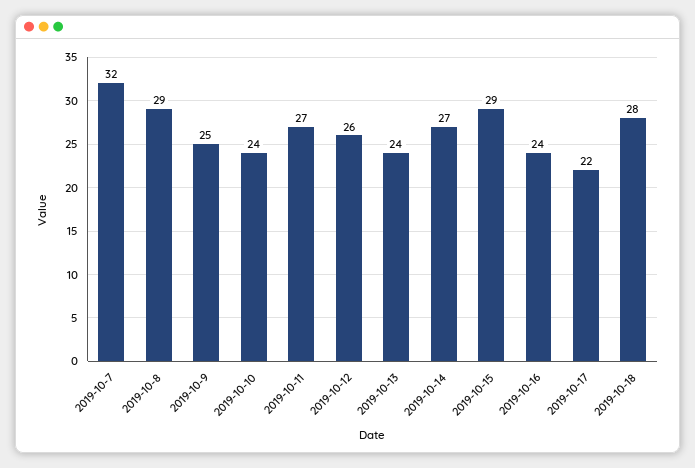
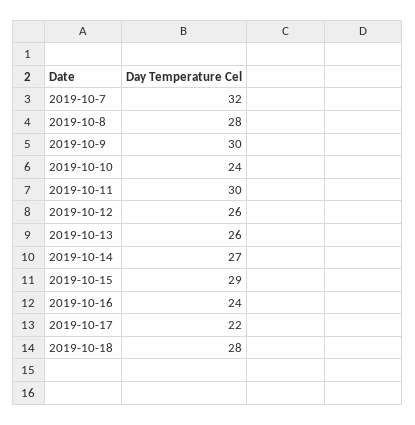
2019-10-8: 29 -> 28
2019-10-9: 25 -> 30
2019-10-11: 27 -> 30
2019-10-13: 24 -> 26

